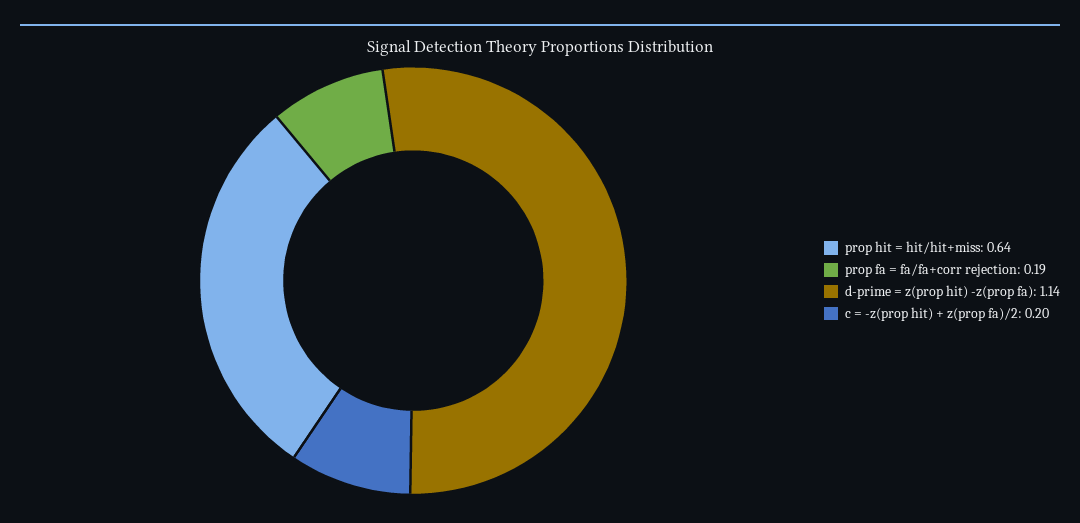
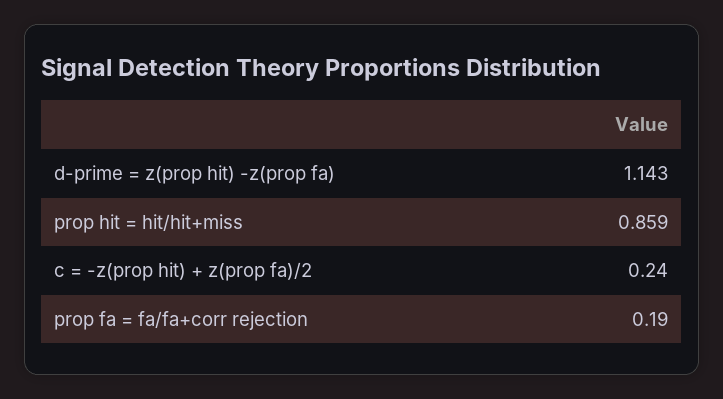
prop hit = hit/hit+miss: 0.64 -> 0.859
c = -z(prop hit) + z(prop fa)/2: 0.2 -> 0.24

